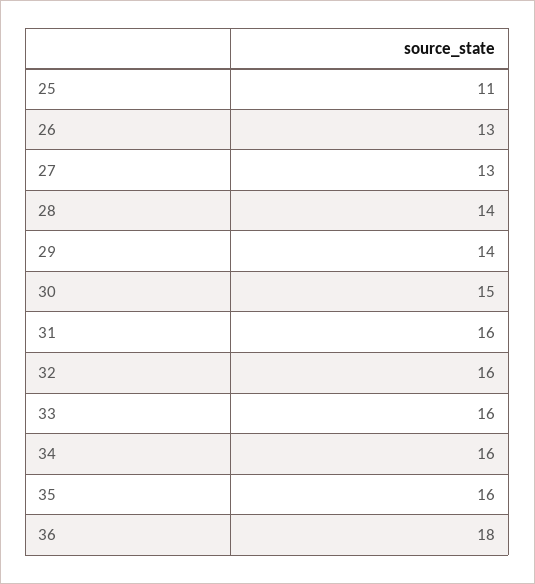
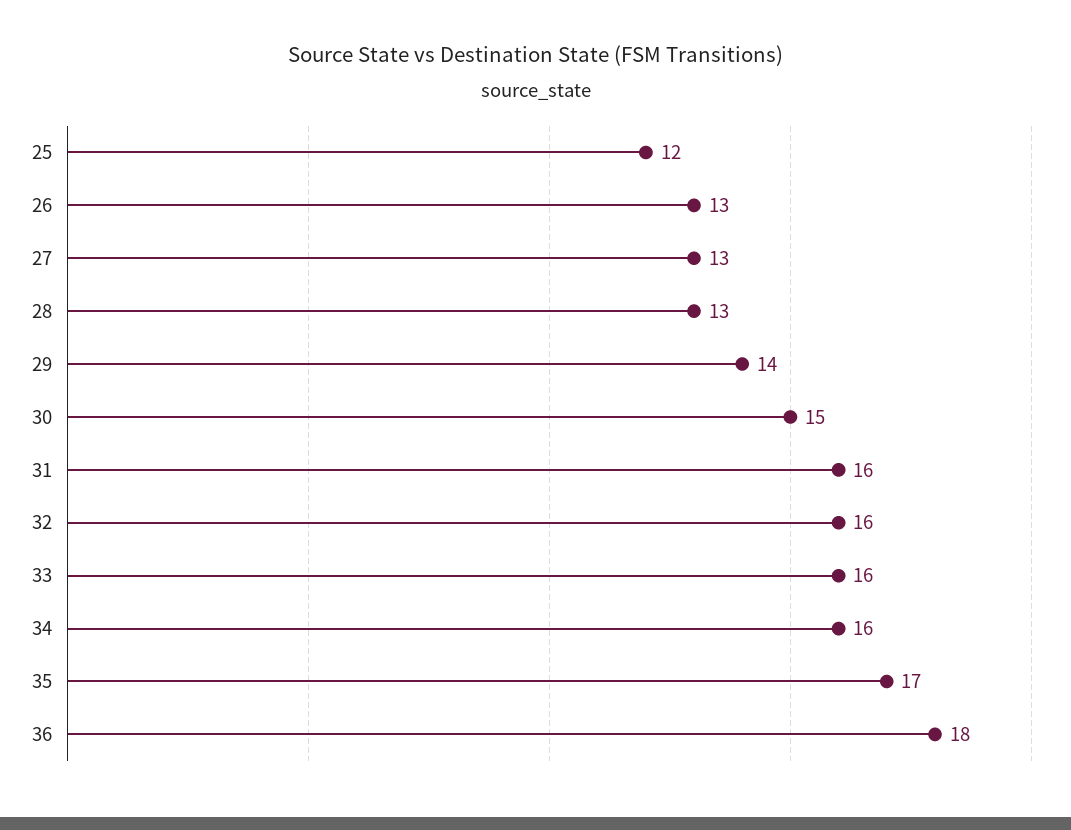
25: 11 -> 12
28: 14 -> 13
35: 16 -> 17

